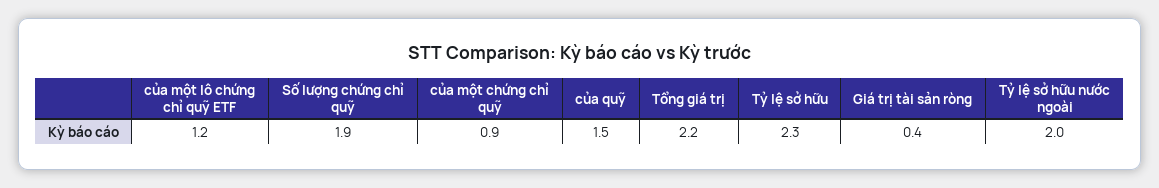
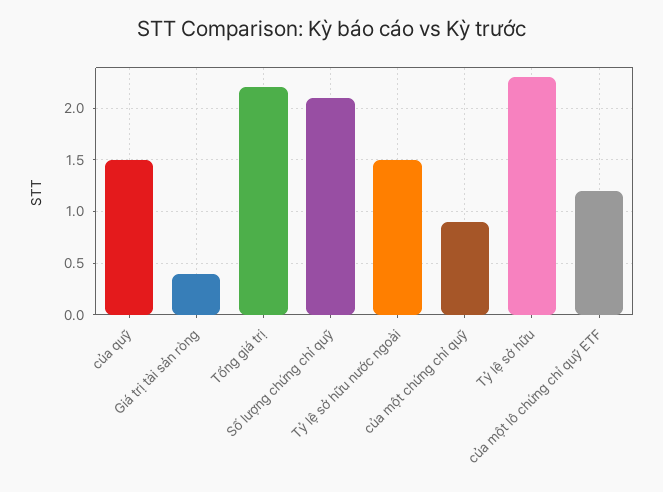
Số lượng chứng chỉ quỹ: 1.9 -> 2.1
Tỷ lệ sở hữu nước ngoài: 2 -> 1.5

